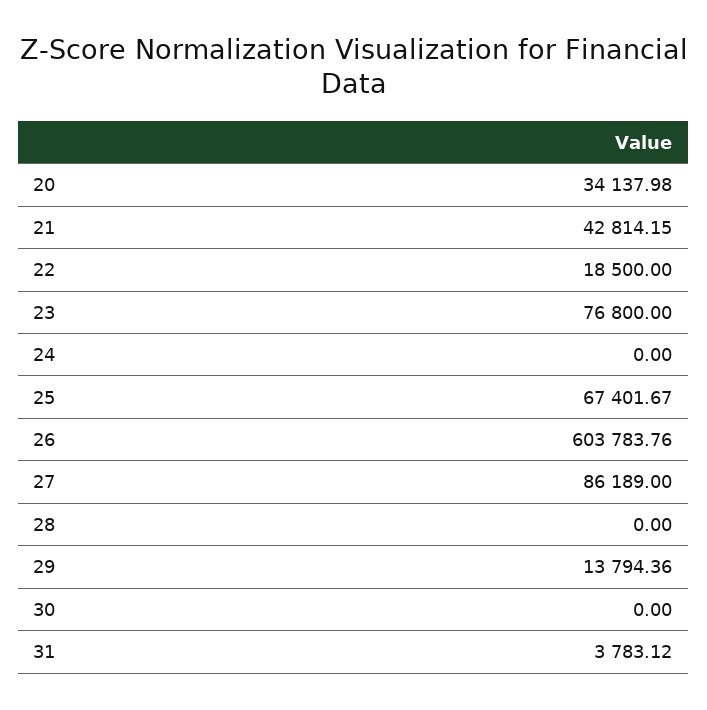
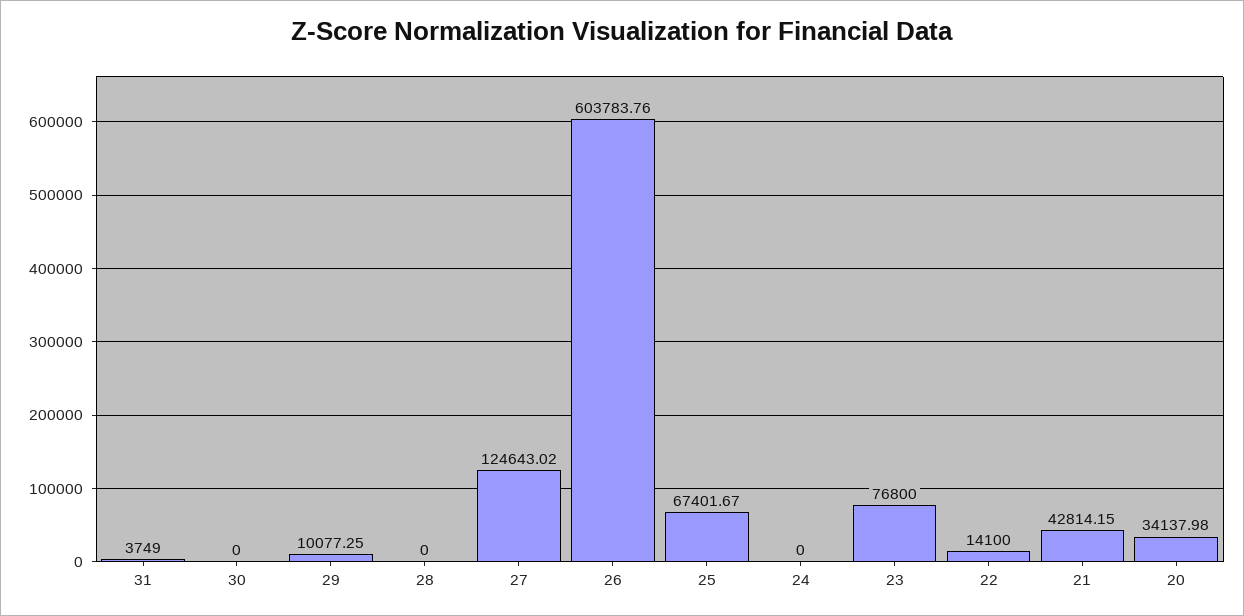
22: 18500 -> 14100
27: 86189 -> 124643.02
29: 13794.36 -> 10077.25
31: 3783.12 -> 3749

